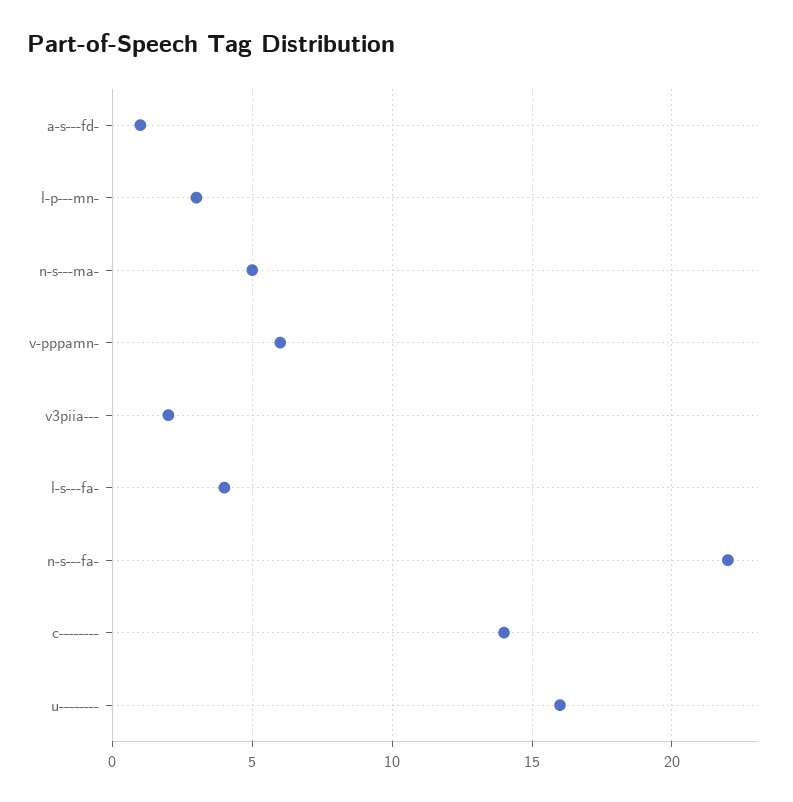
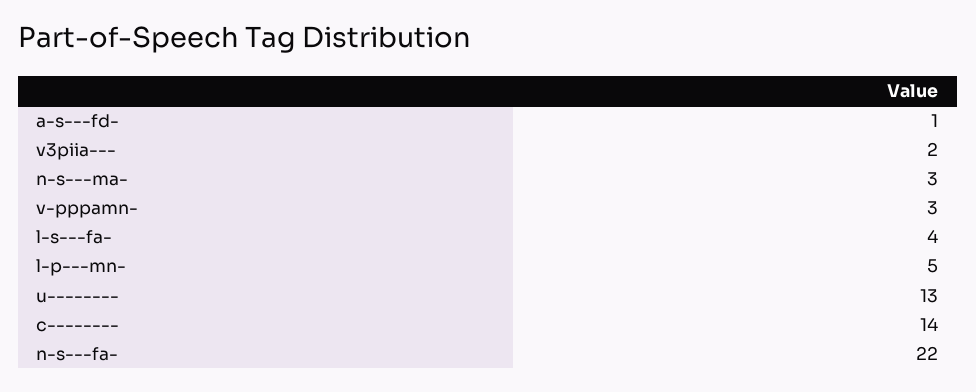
l-p---mn-: 3 -> 5
n-s---ma-: 5 -> 3
v-pppamn-: 6 -> 3
u--------: 16 -> 13

